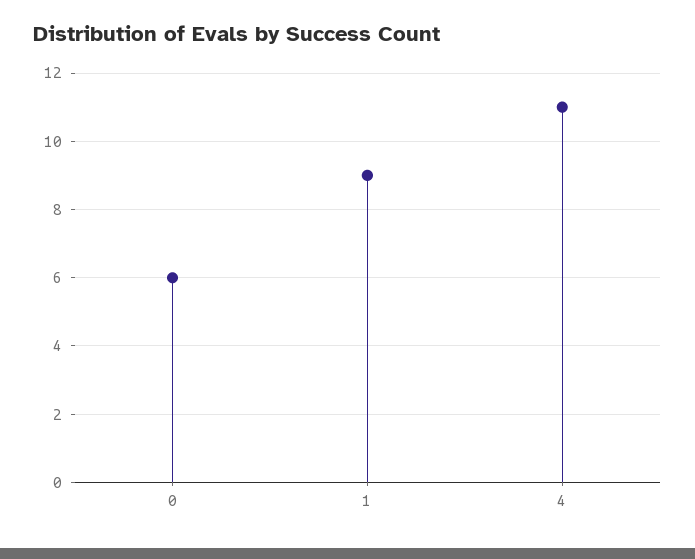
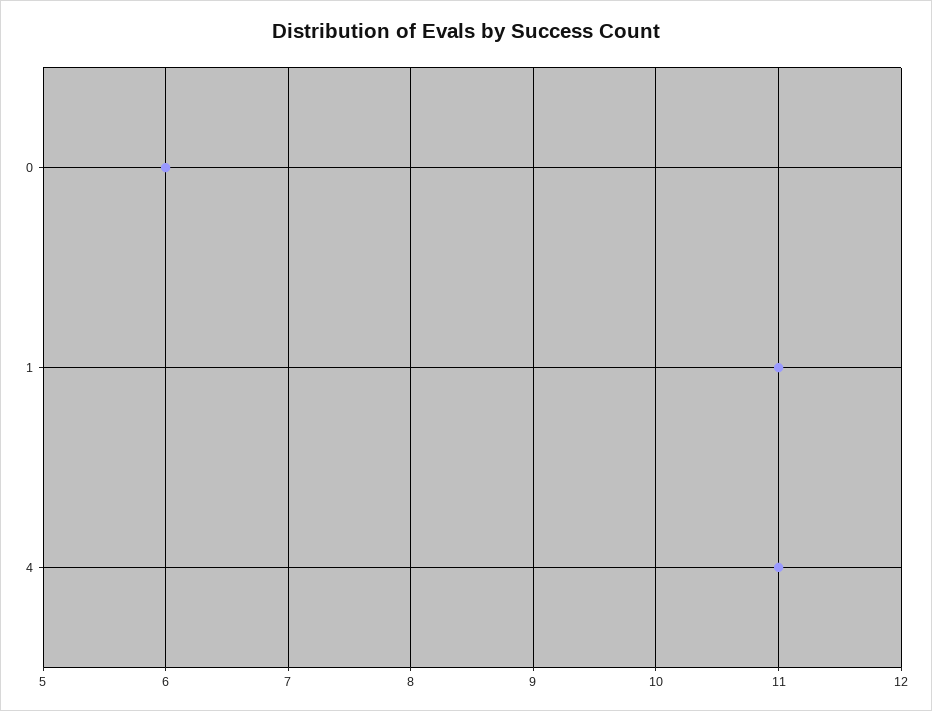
1: 9 -> 11

